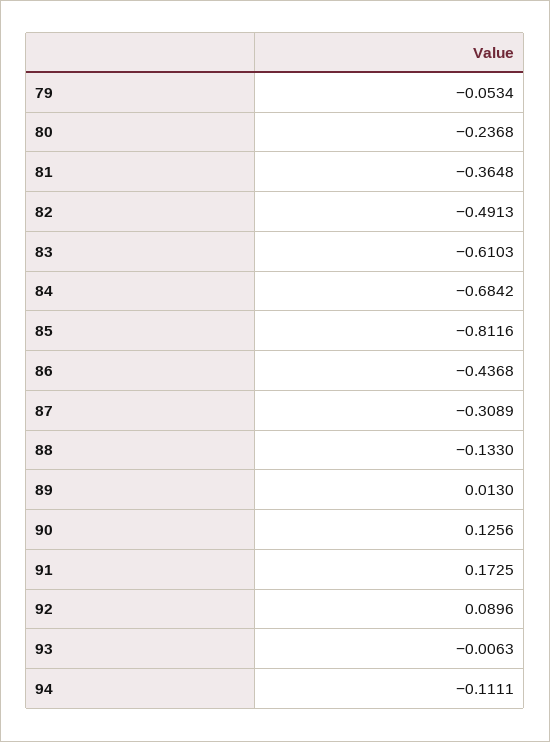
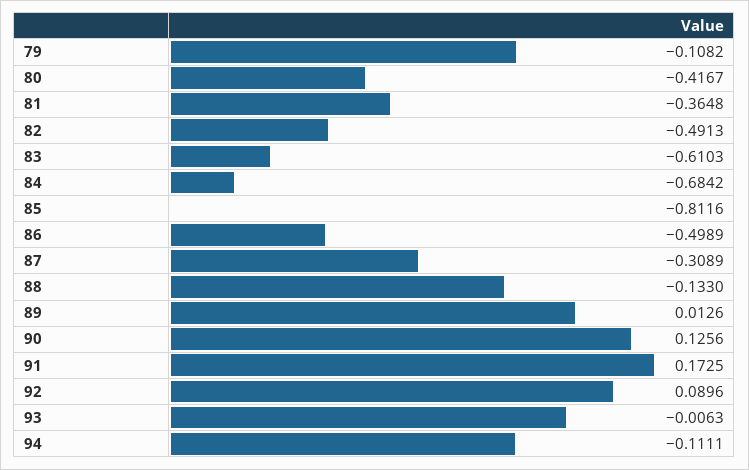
79: -0.0534 -> -0.1082
80: -0.2368 -> -0.4167
86: -0.4368 -> -0.4989
89: 0.013 -> 0.0126

